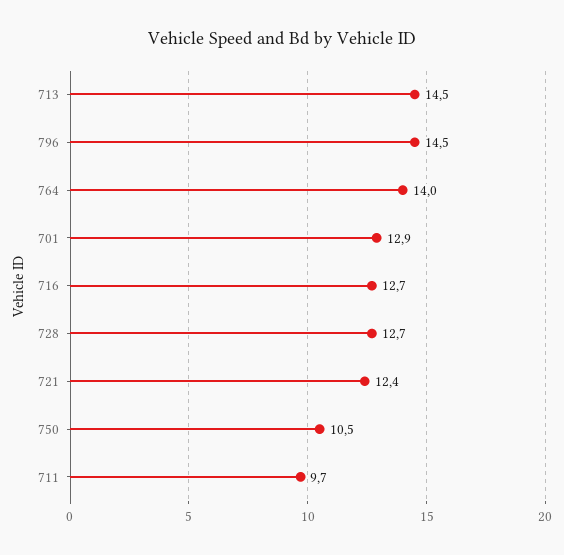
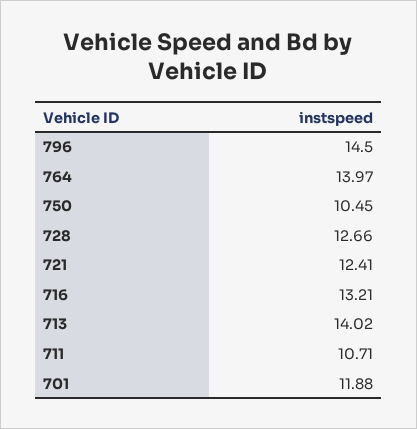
713: 14.5 -> 14.02
701: 12.9 -> 11.88
716: 12.7 -> 13.21
711: 9.7 -> 10.71

